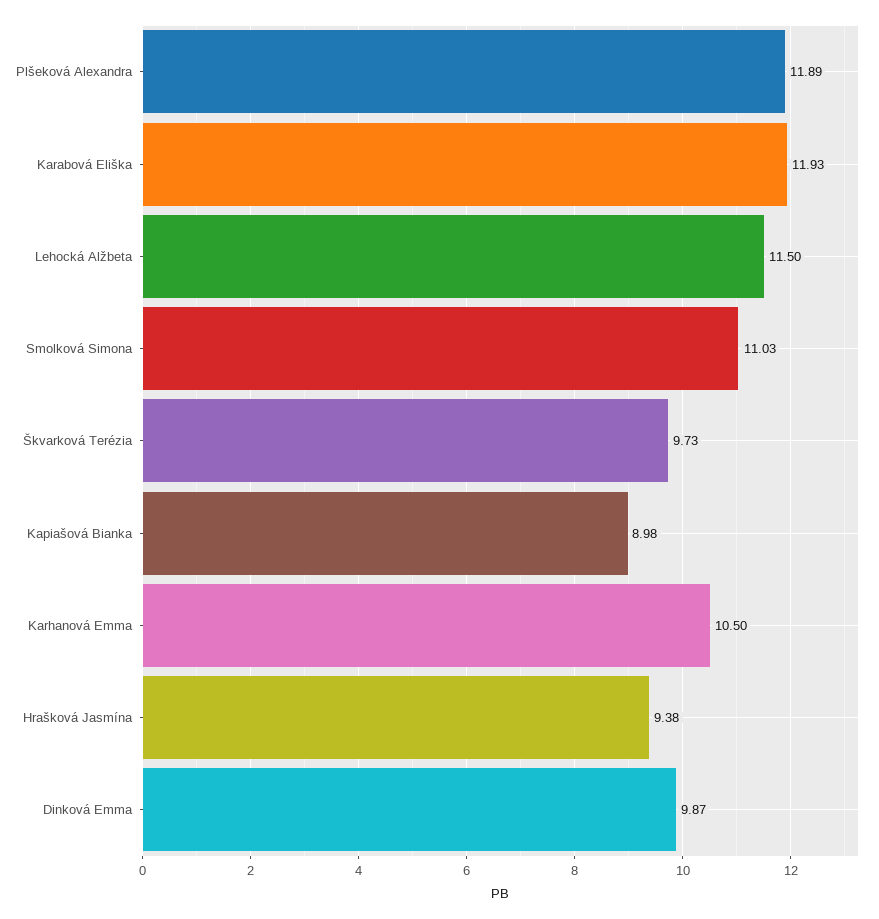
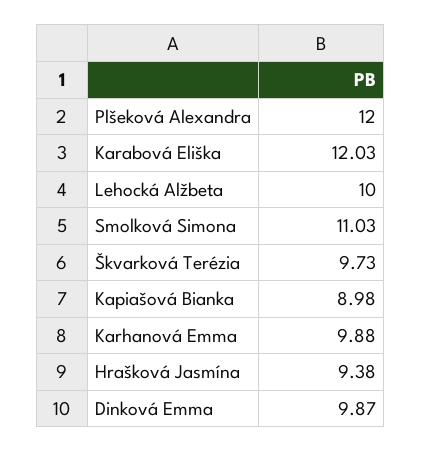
Plšeková Alexandra: 11.89 -> 12
Karabová Eliška: 11.93 -> 12.03
Lehocká Alžbeta: 11.5 -> 10
Karhanová Emma: 10.5 -> 9.88

